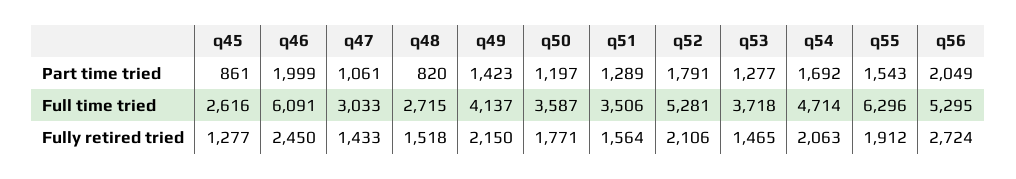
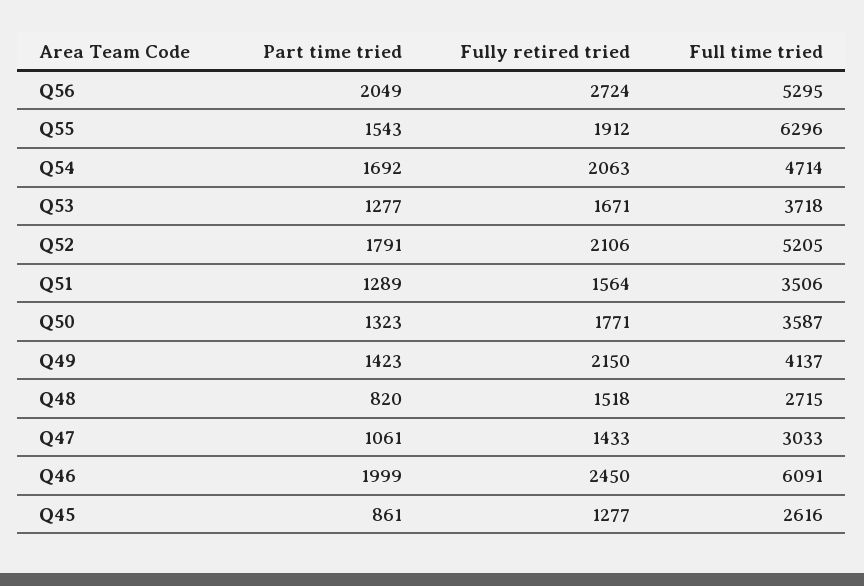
q50, Part time tried: 1197 -> 1323
q52, Full time tried: 5281 -> 5205
q53, Fully retired tried: 1465 -> 1671

